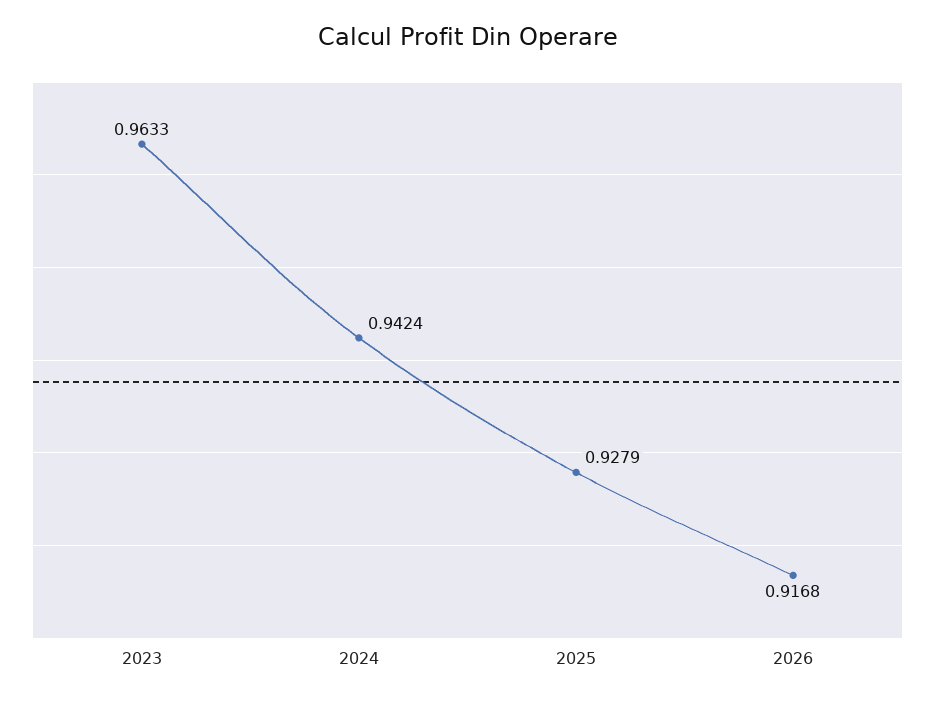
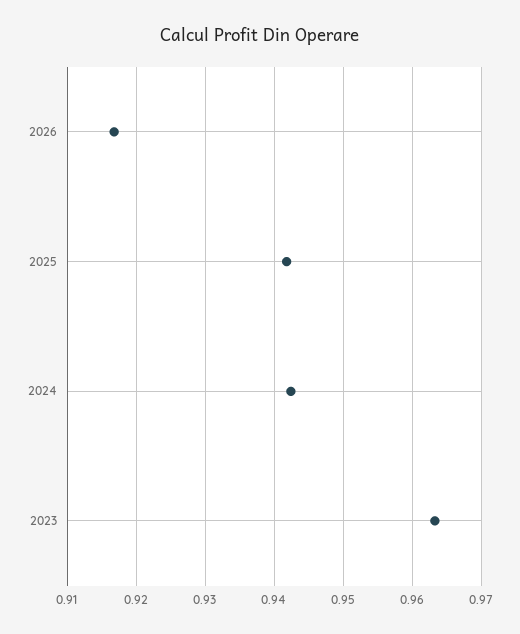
2025: 0.9279 -> 0.942

